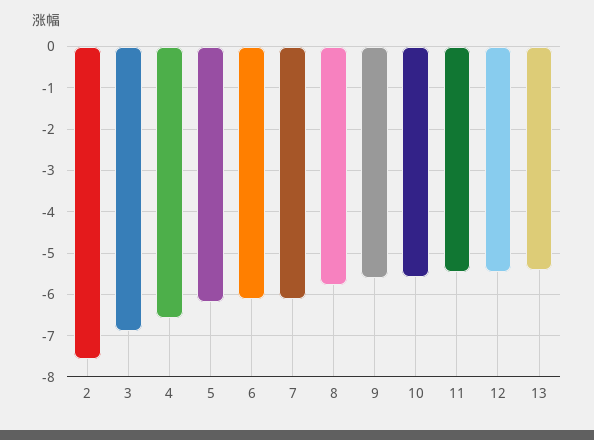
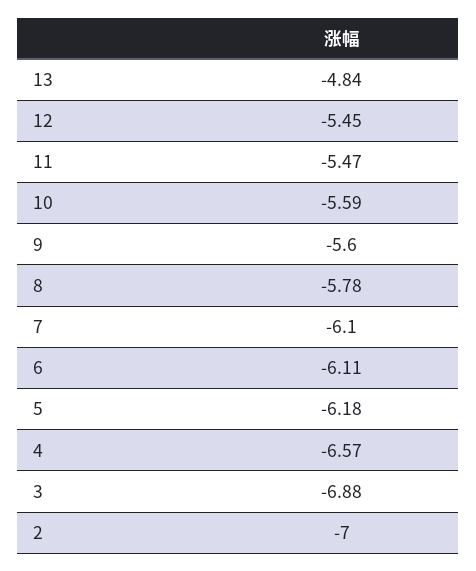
2: -7.6 -> -7
13: -5.4 -> -4.84

